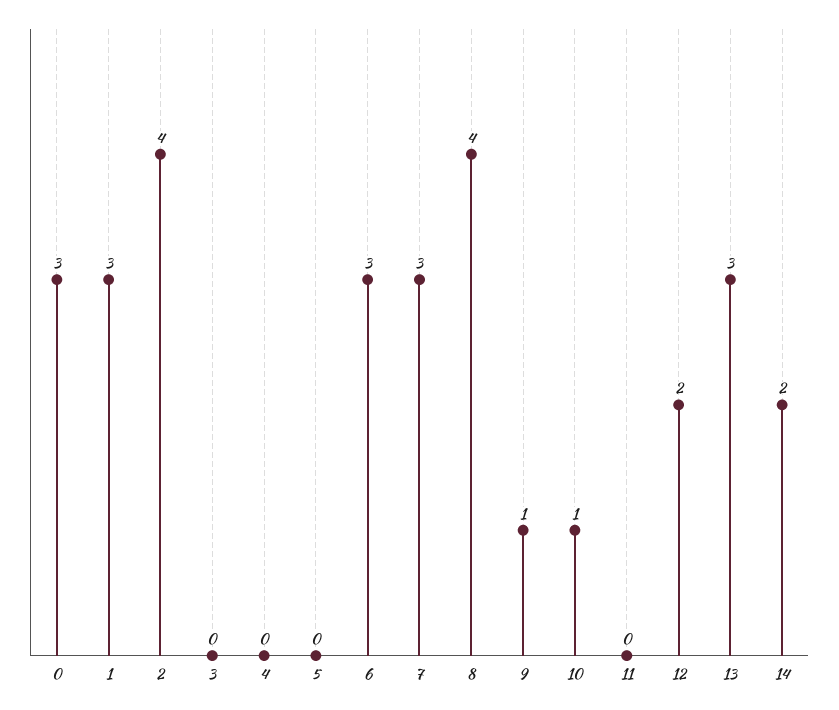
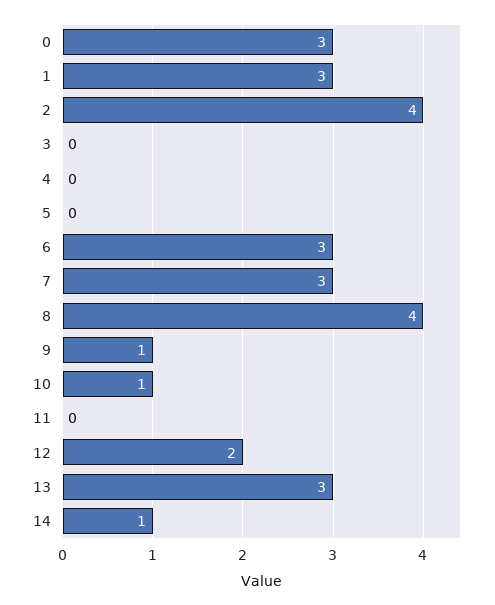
14: 2 -> 1

